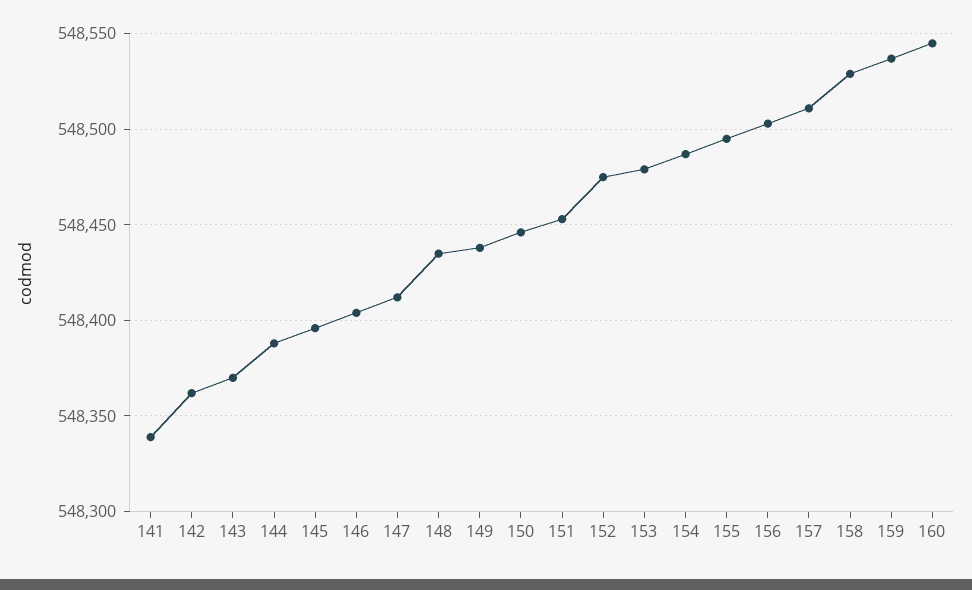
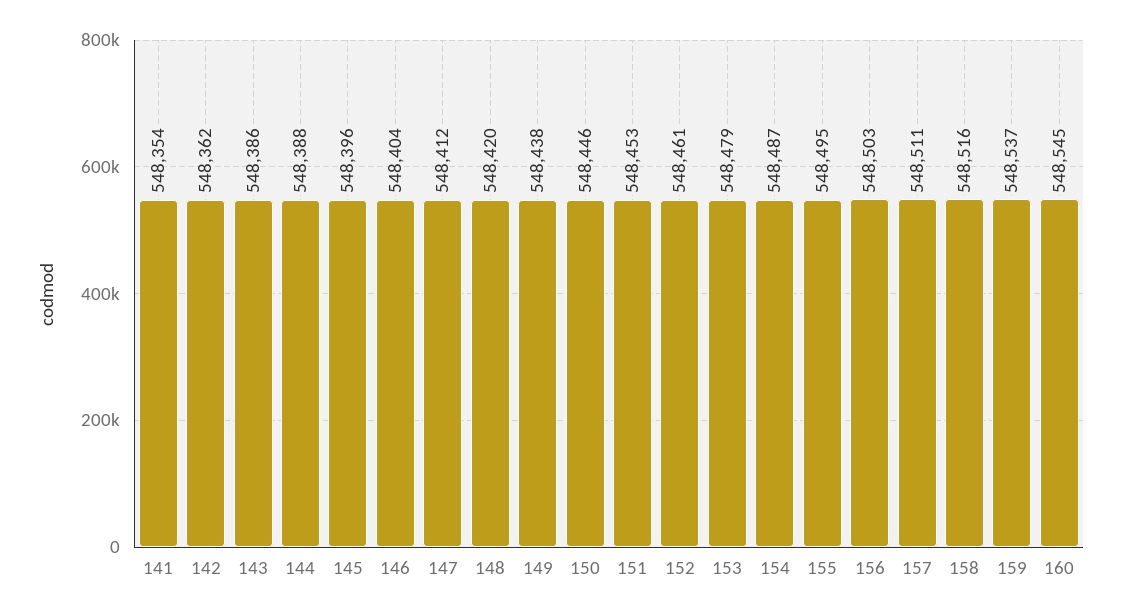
141: 548340 -> 548354
143: 548370 -> 548386
148: 548435 -> 548420
152: 548475 -> 548461
158: 548530 -> 548516

